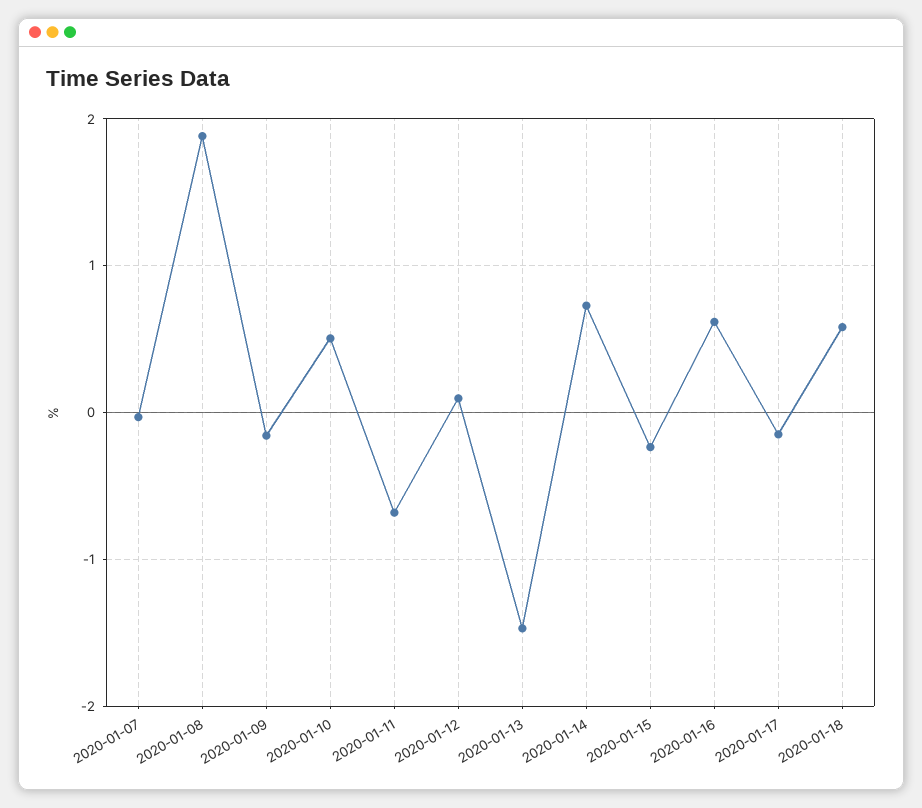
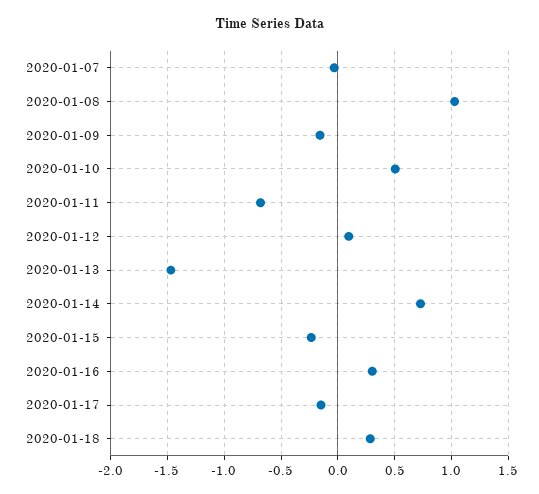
2020-01-08: 1.9 -> 1
2020-01-16: 0.6 -> 0.3
2020-01-18: 0.6 -> 0.3

